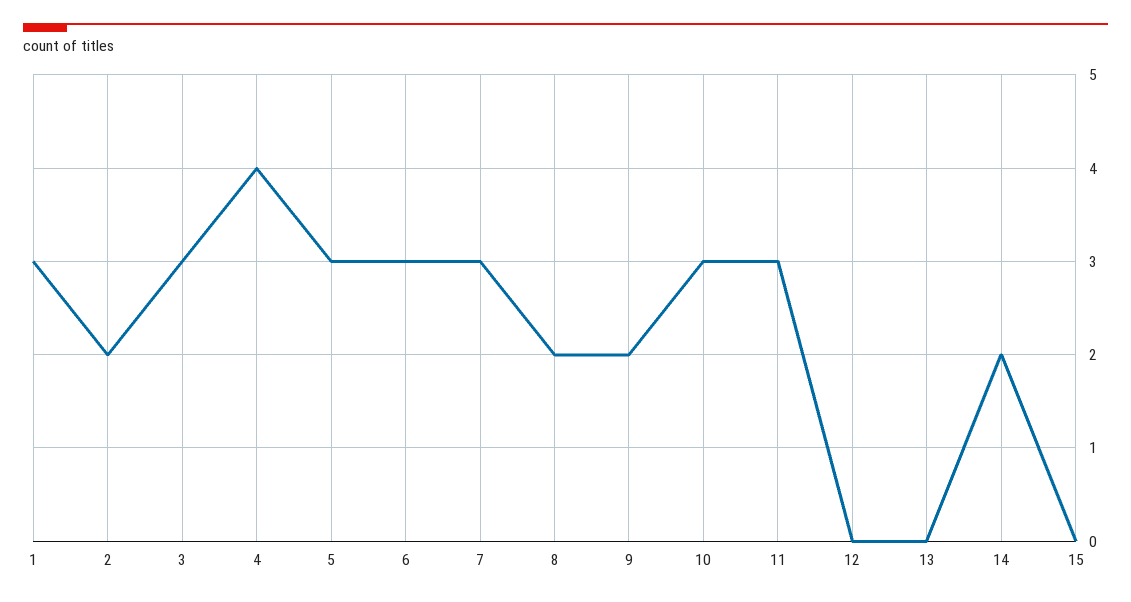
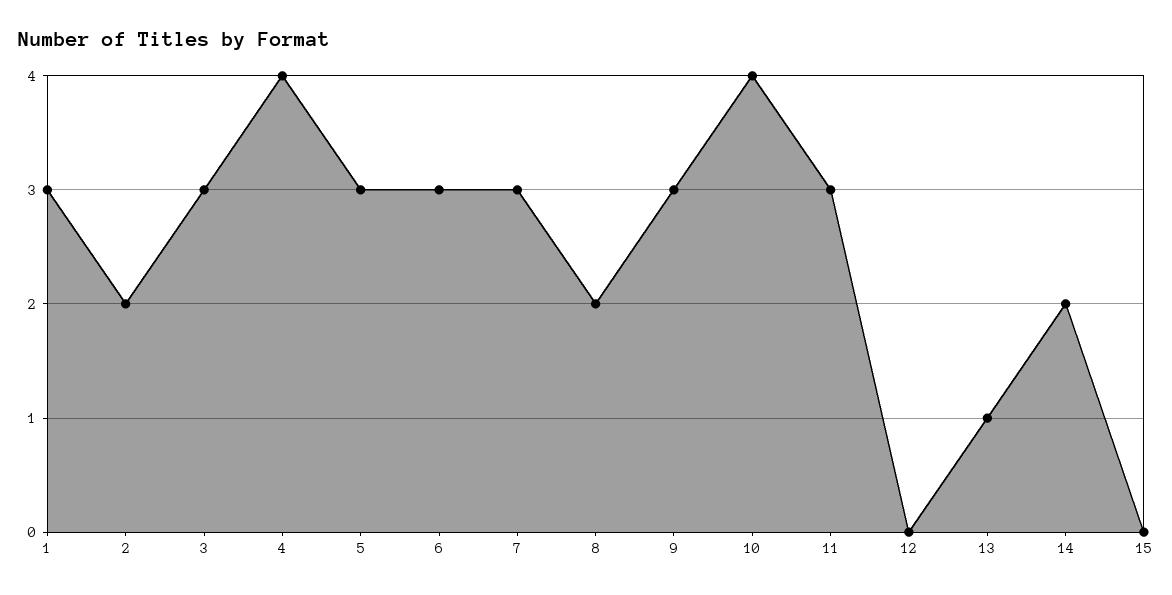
9: 2 -> 3
10: 3 -> 4
13: 0 -> 1

